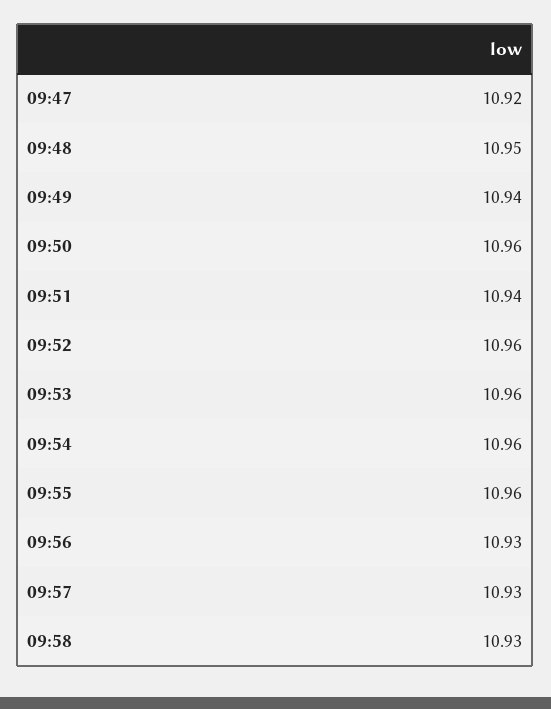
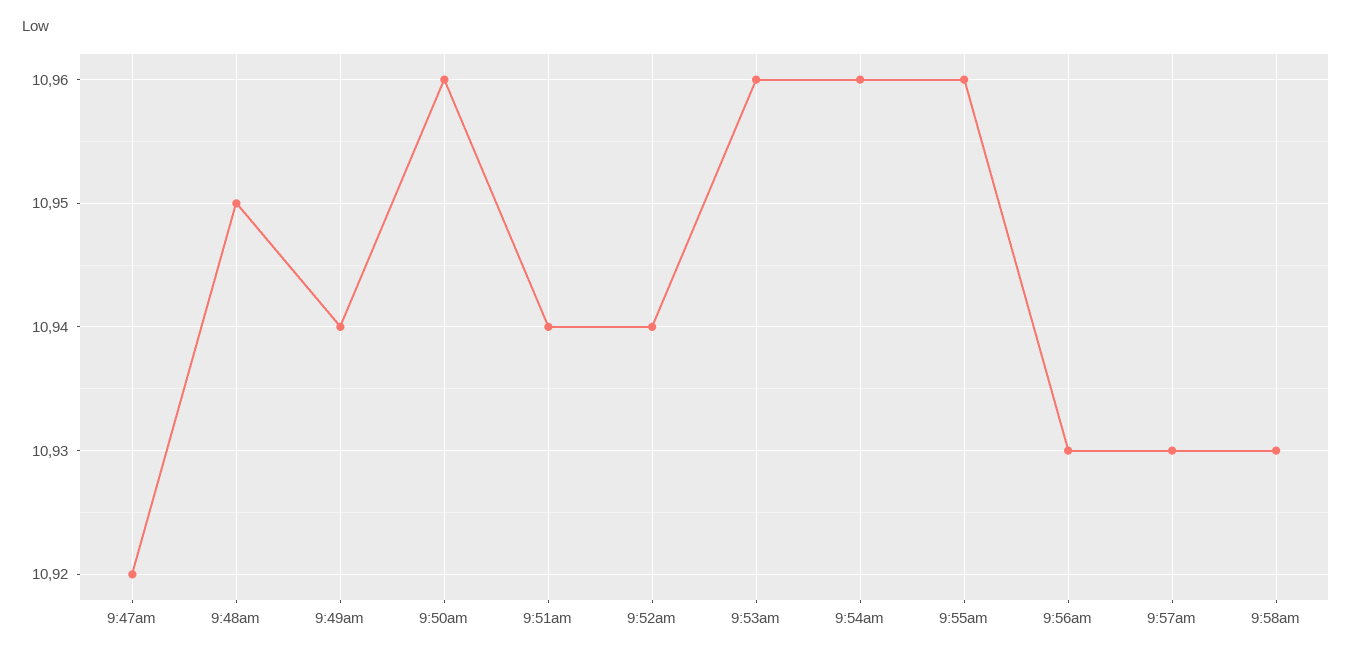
09:52: 10.96 -> 10.94

